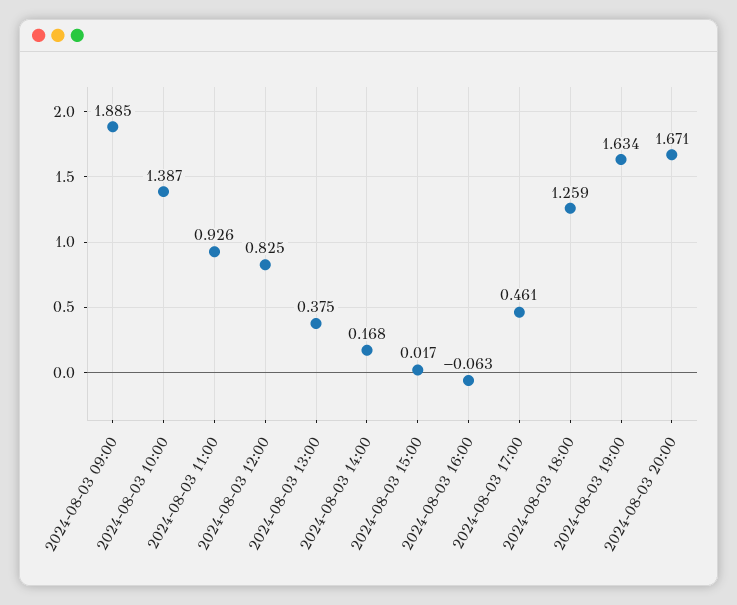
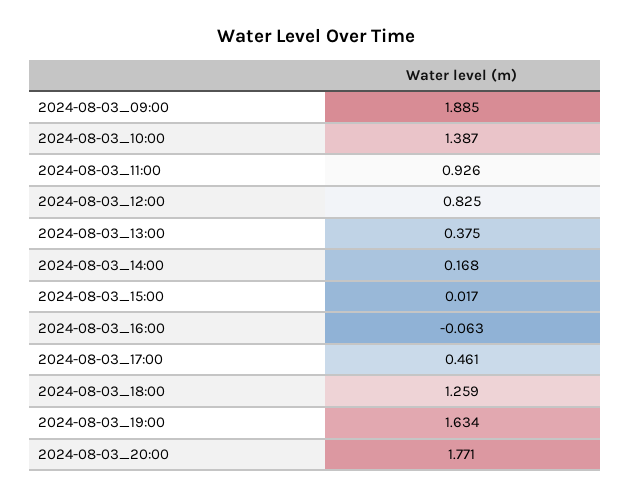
2024-08-03 20:00: 1.671 -> 1.771

